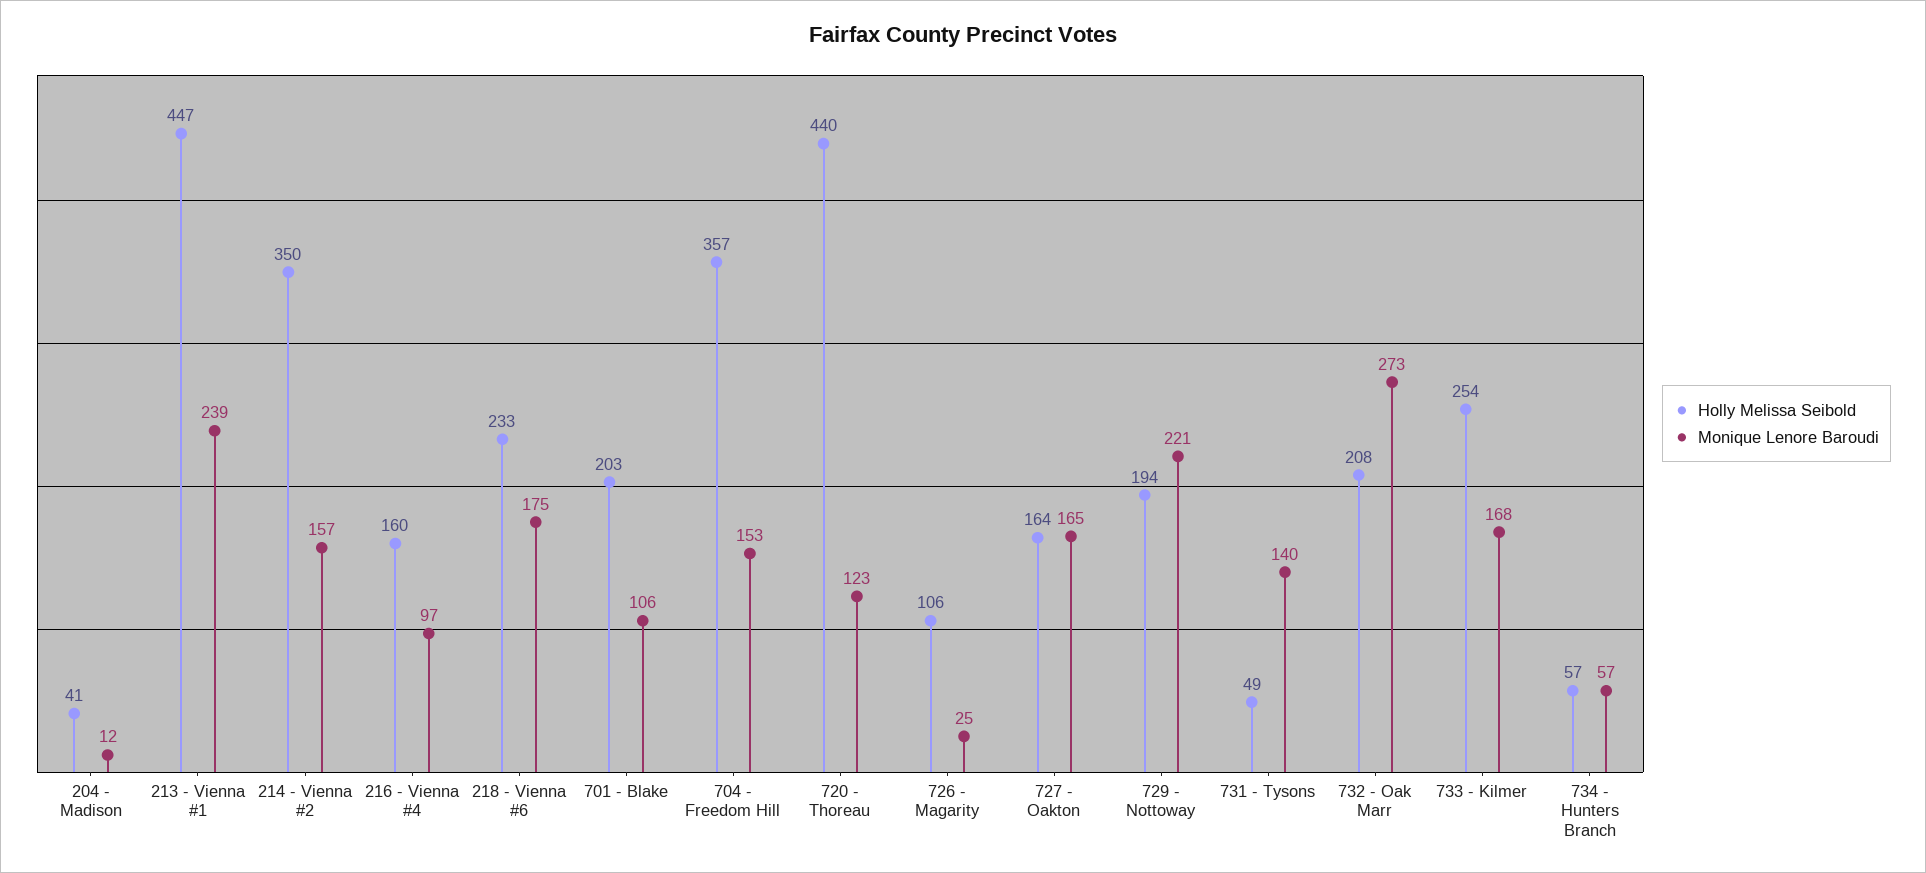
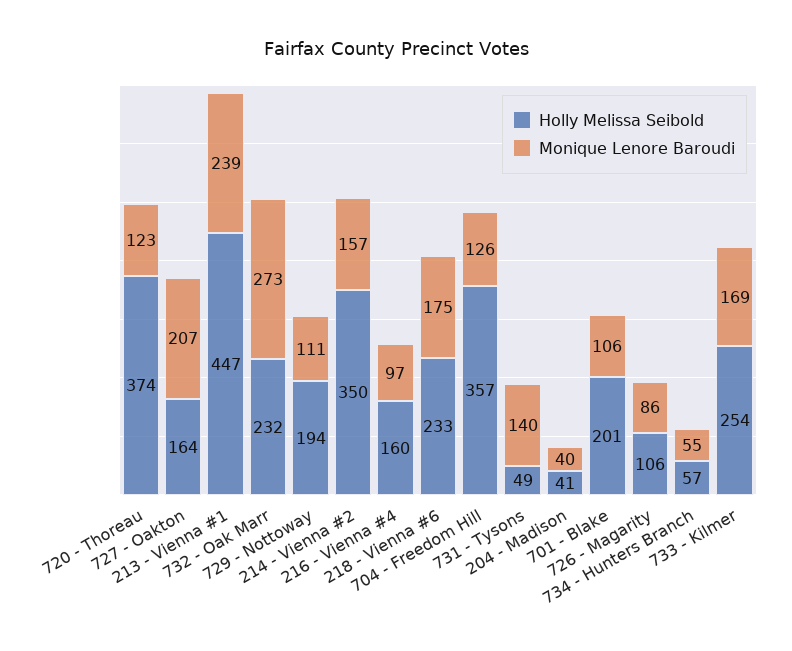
Monique Lenore Baroudi, 204 - Madison: 12 -> 40
Holly Melissa Seibold, 701 - Blake: 203 -> 201
Monique Lenore Baroudi, 704 - Freedom Hill: 153 -> 126
Holly Melissa Seibold, 720 - Thoreau: 440 -> 374
Monique Lenore Baroudi, 726 - Magarity: 25 -> 86
Monique Lenore Baroudi, 727 - Oakton: 165 -> 207
Monique Lenore Baroudi, 729 - Nottoway: 221 -> 111
Holly Melissa Seibold, 732 - Oak Marr: 208 -> 232
Monique Lenore Baroudi, 733 - Kilmer: 168 -> 169
Monique Lenore Baroudi, 734 - Hunters Branch: 57 -> 55

